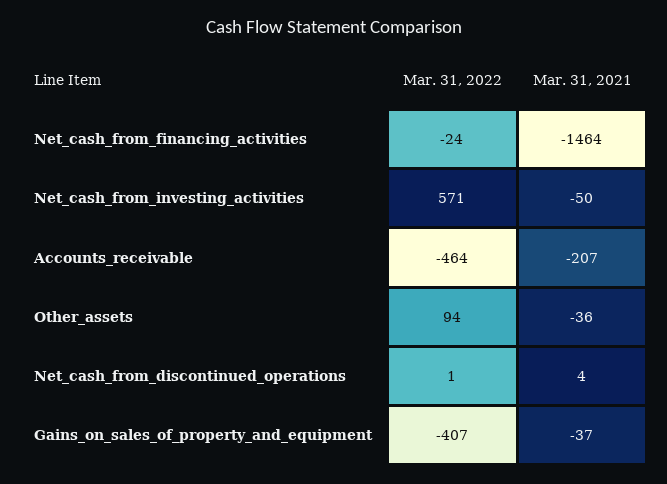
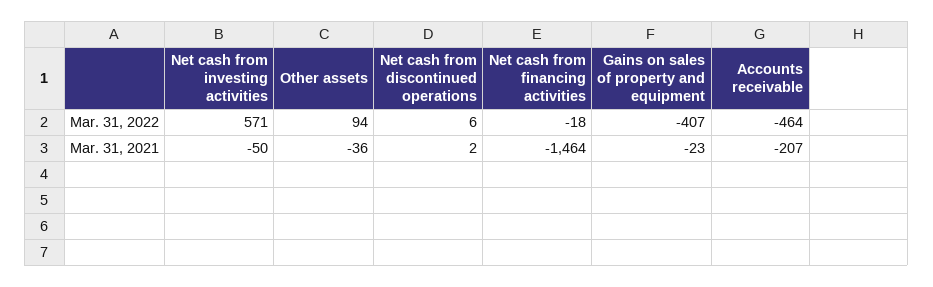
Mar. 31, 2022, Net_cash_from_financing_activities: -24 -> -18
Mar. 31, 2022, Net_cash_from_discontinued_operations: 1 -> 6
Mar. 31, 2021, Net_cash_from_discontinued_operations: 4 -> 2
Mar. 31, 2021, Gains_on_sales_of_property_and_equipment: -37 -> -23

